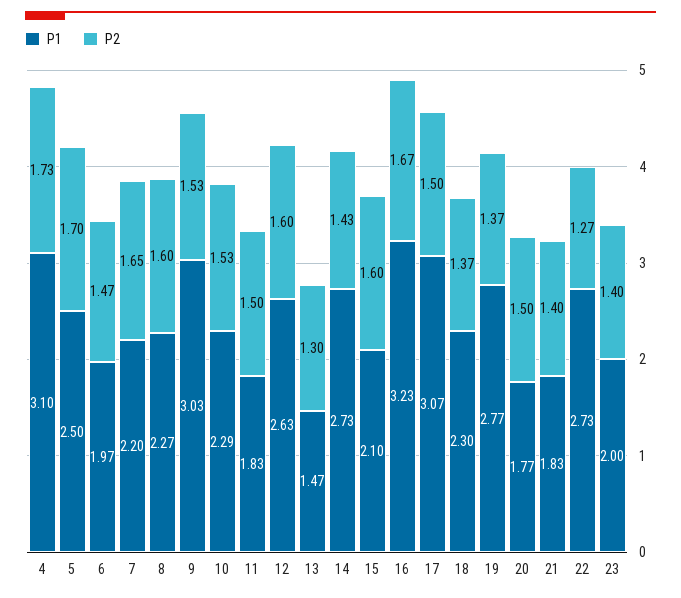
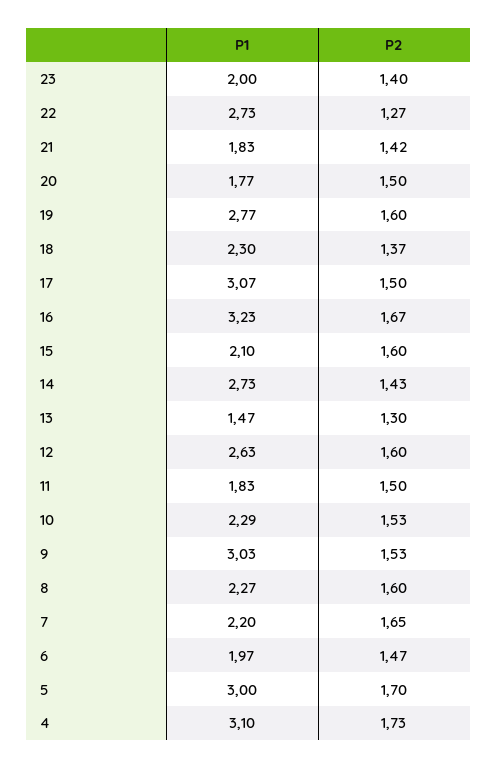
P1, 5: 2.5 -> 3
P2, 19: 1.37 -> 1.6
P2, 21: 1.4 -> 1.42

